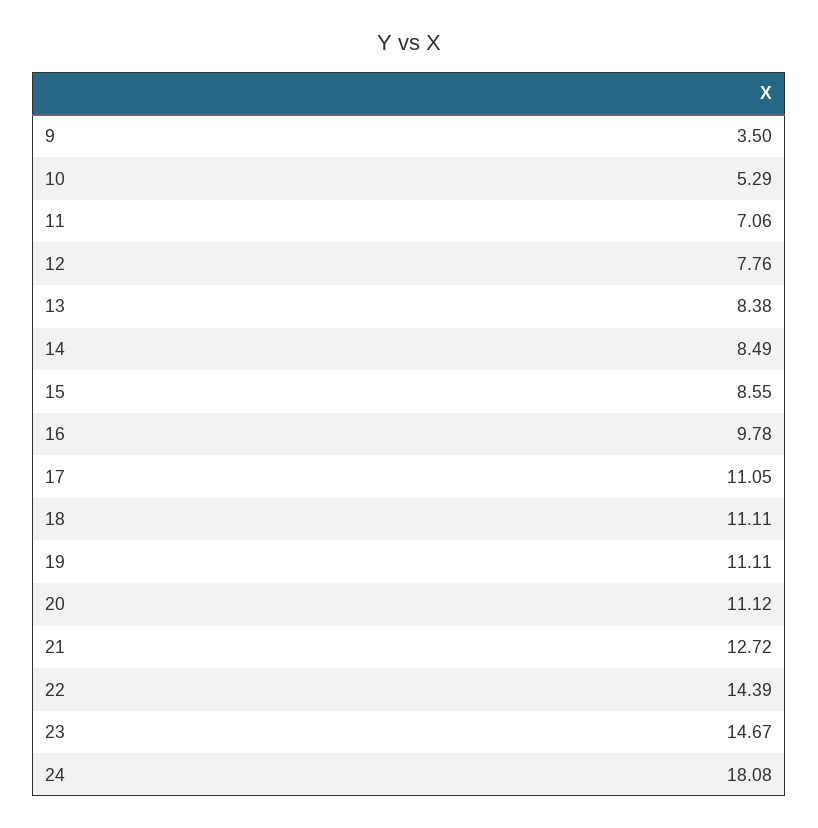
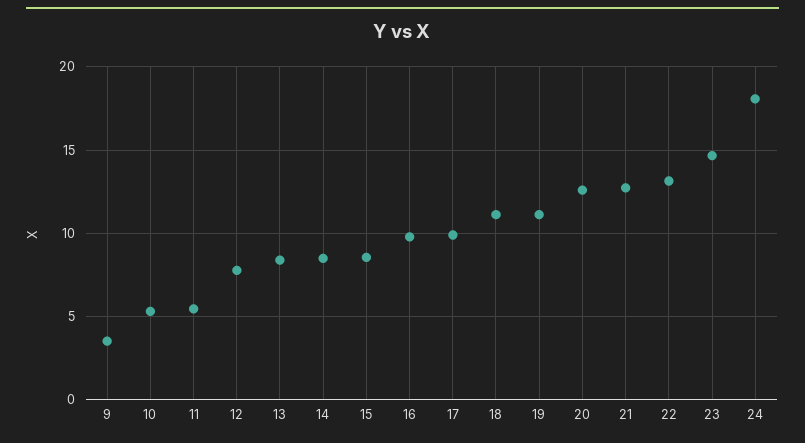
11: 7.06 -> 5.5
17: 11.05 -> 10
20: 11.12 -> 12.5
22: 14.39 -> 13

